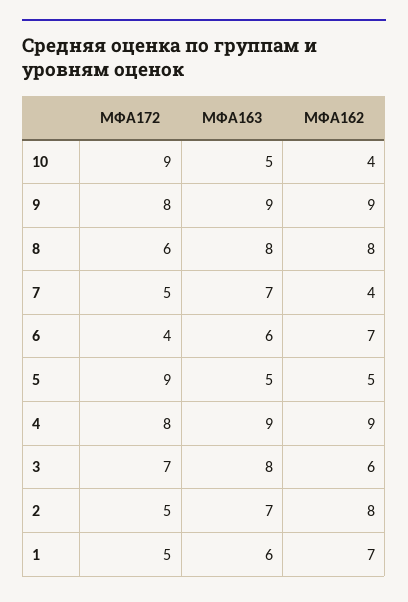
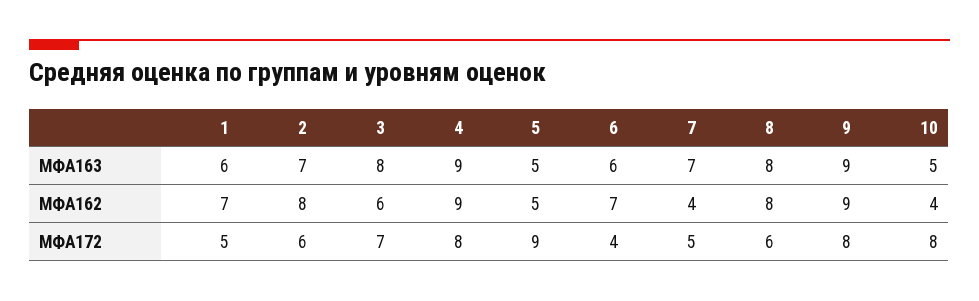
МФА172, 10: 9 -> 8
МФА172, 2: 5 -> 6

